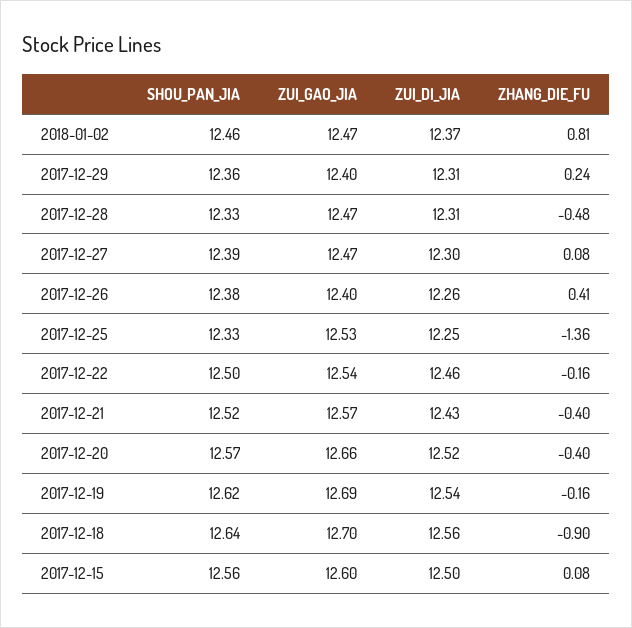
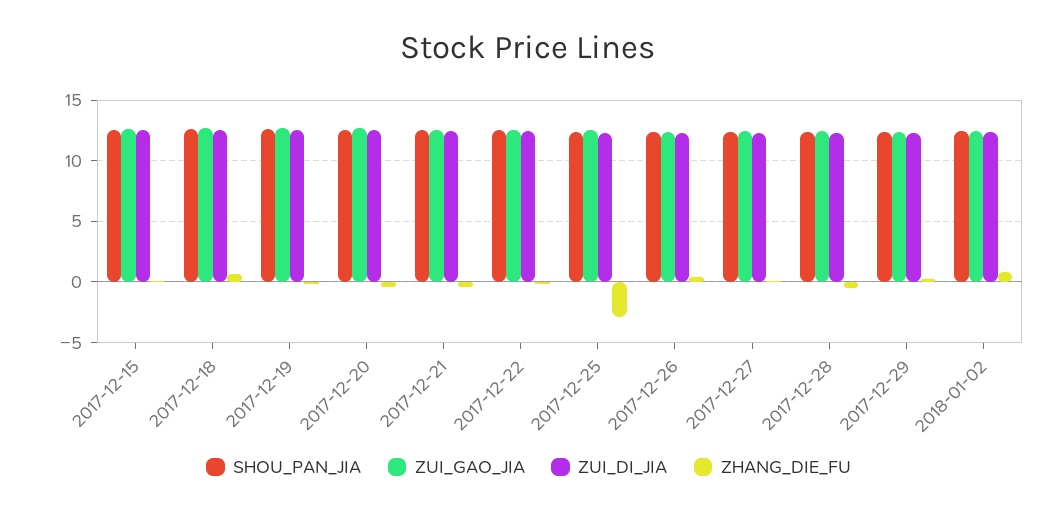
ZHANG_DIE_FU, 2017-12-25: -1.36 -> -3
ZHANG_DIE_FU, 2017-12-18: -0.9 -> 0.5

